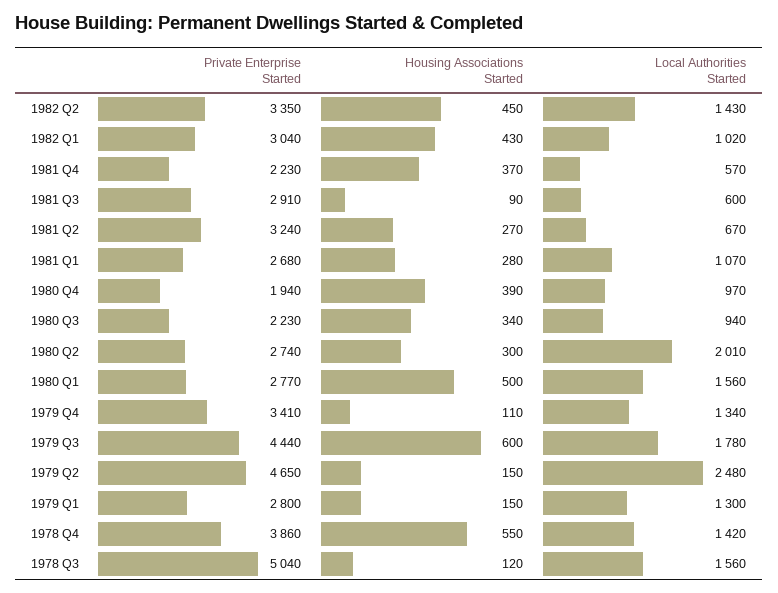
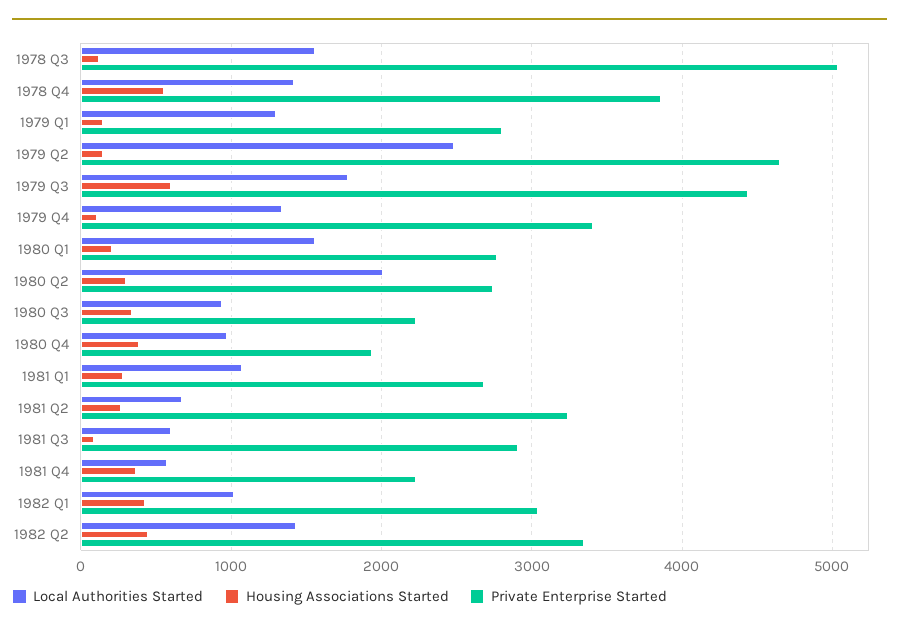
Housing Associations Started, 1980 Q1: 500 -> 200

